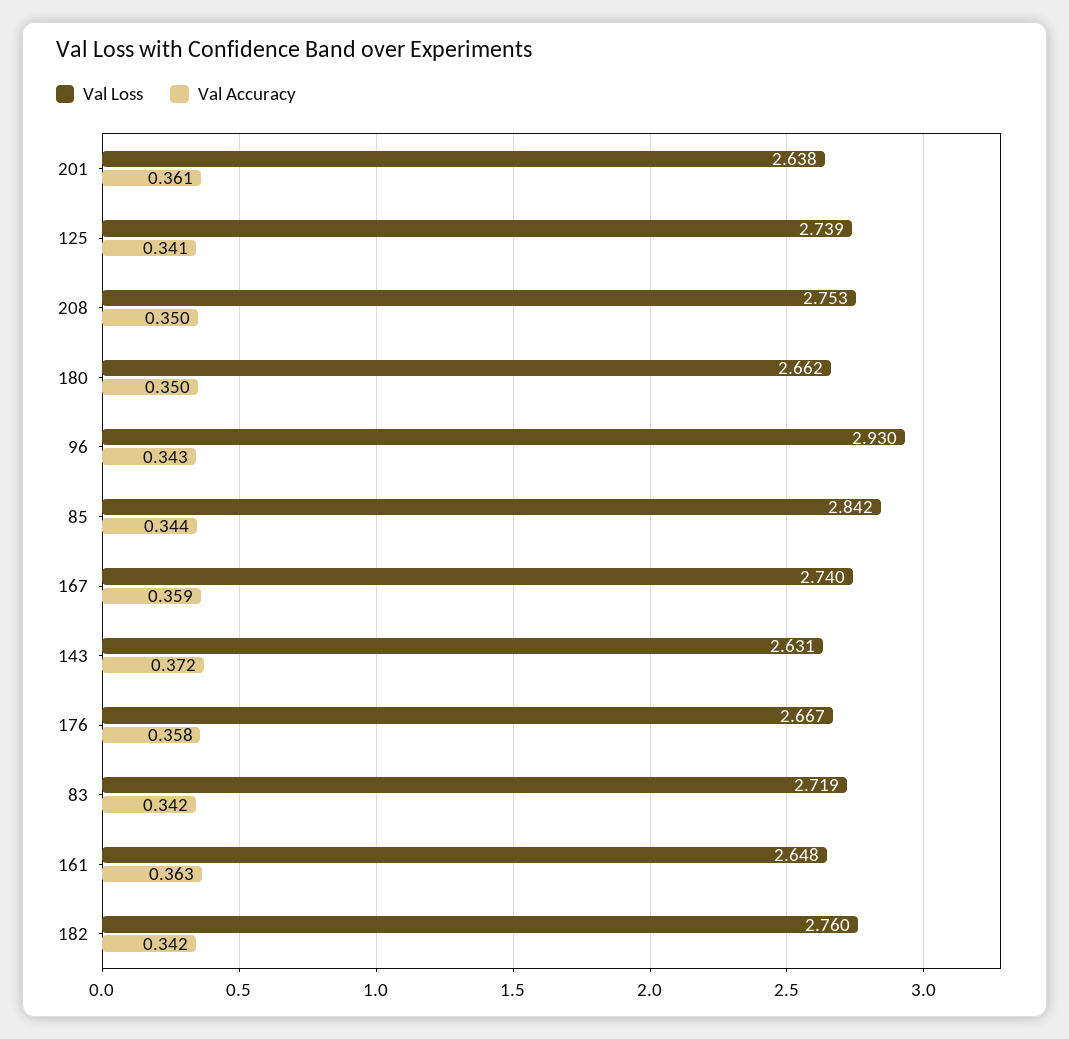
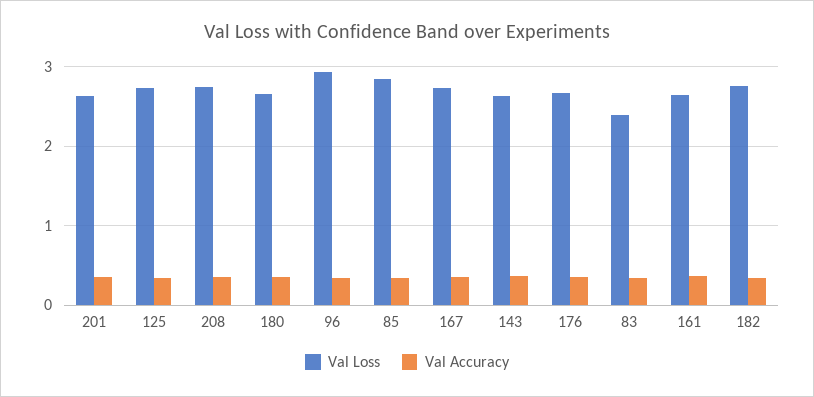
Val Loss, 83: 2.719 -> 2.4

